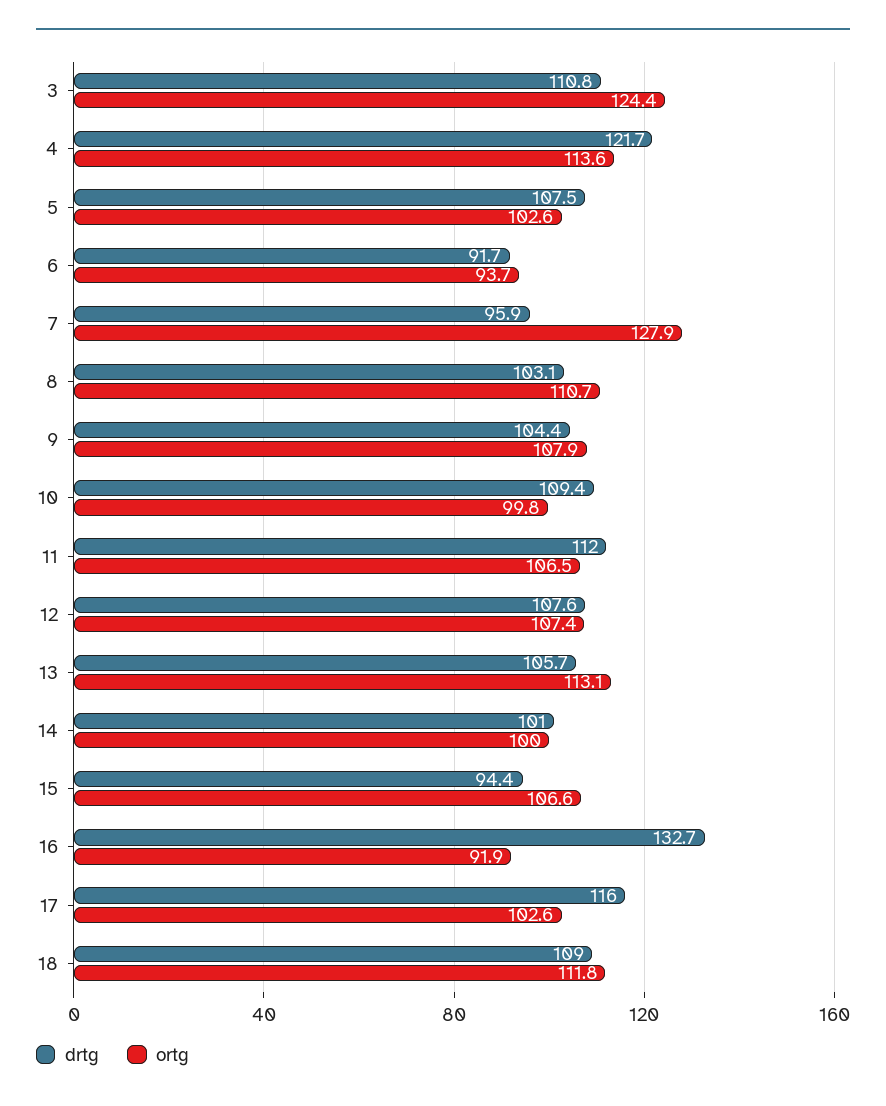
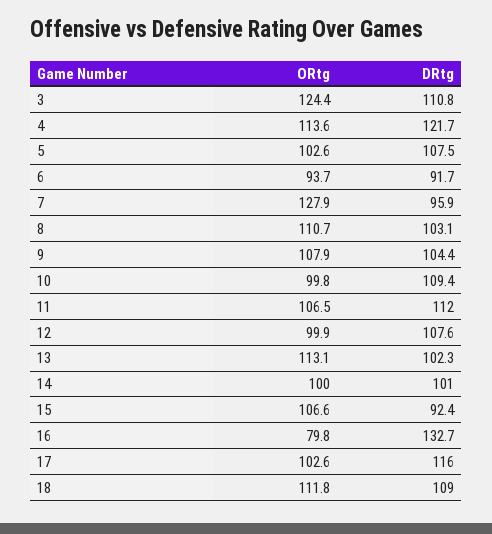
ortg, 12: 107.4 -> 99.9
drtg, 13: 105.7 -> 102.3
drtg, 15: 94.4 -> 92.4
ortg, 16: 91.9 -> 79.8

